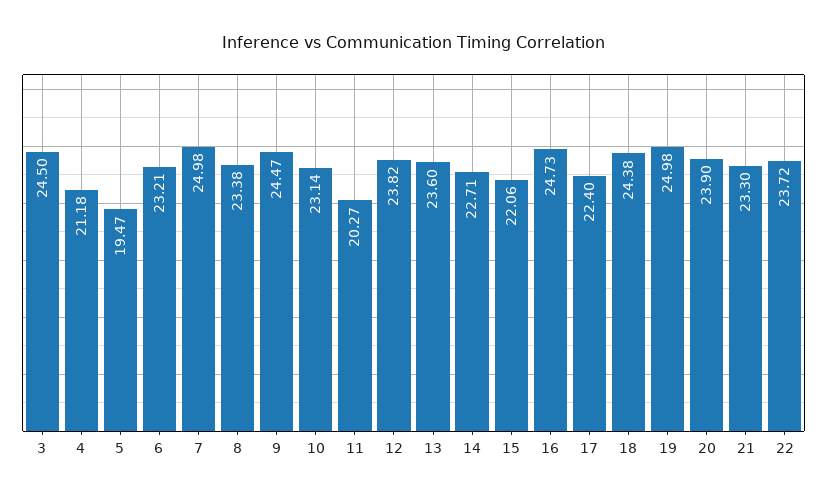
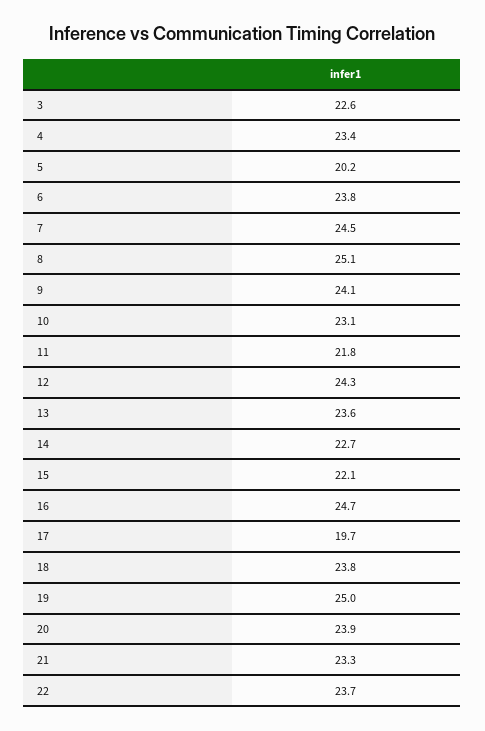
3: 24.5 -> 22.6
4: 21.18 -> 23.4
5: 19.47 -> 20.2
6: 23.21 -> 23.8
7: 24.98 -> 24.5
8: 23.38 -> 25.1
9: 24.47 -> 24.1
11: 20.27 -> 21.8
12: 23.82 -> 24.3
17: 22.4 -> 19.7
18: 24.38 -> 23.8

